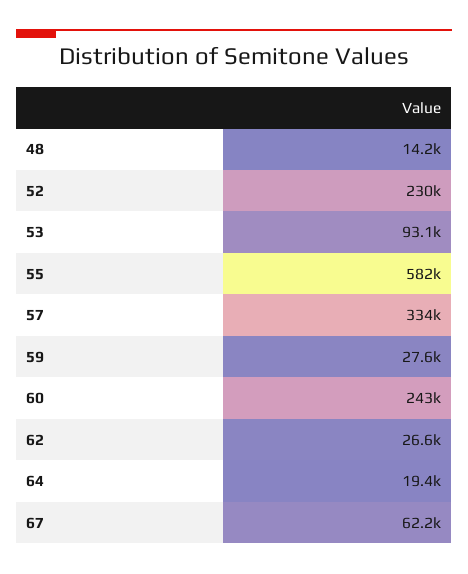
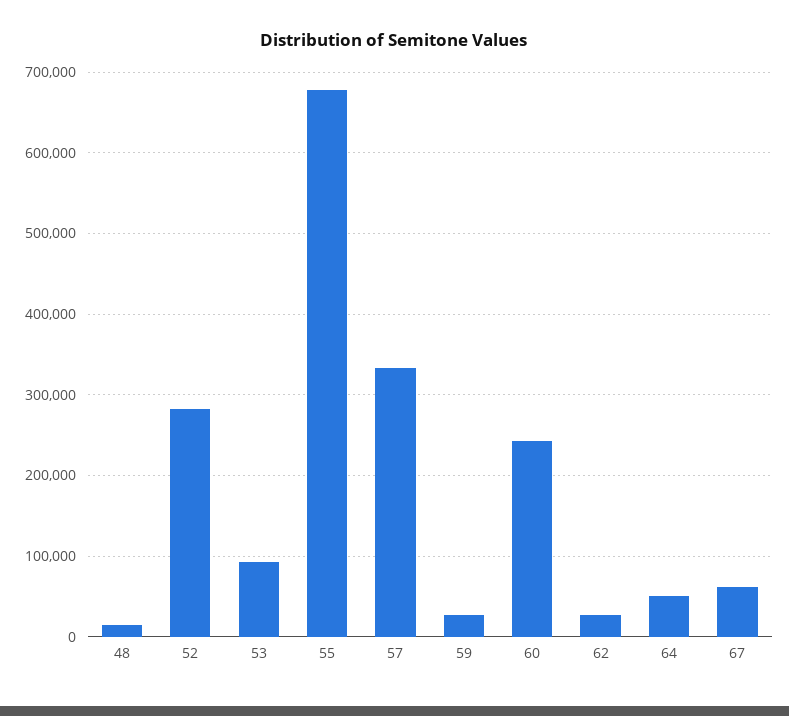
52: 230000 -> 280000
55: 582000 -> 680000
64: 19400 -> 50000

